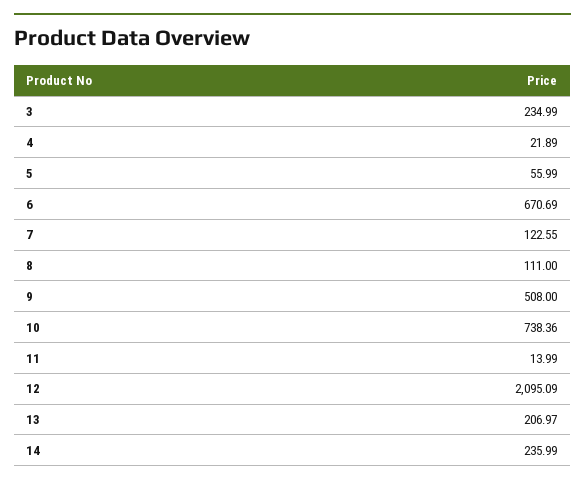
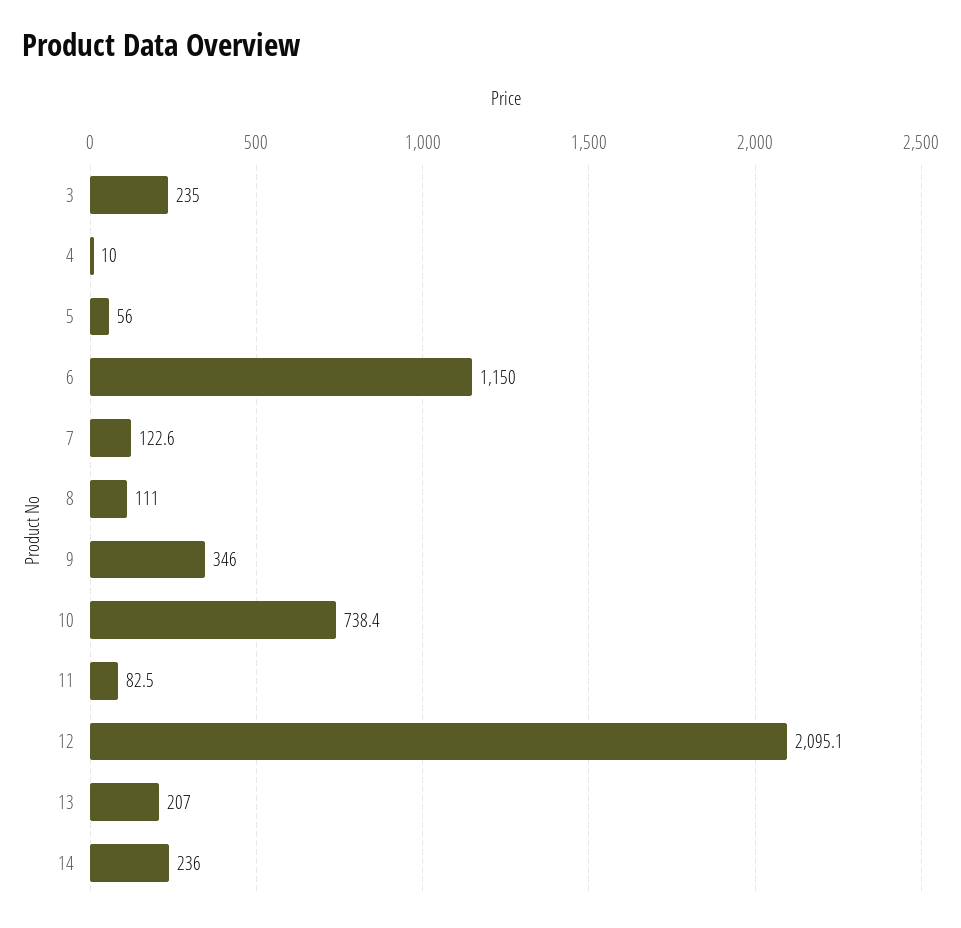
4: 21.89 -> 10
6: 670.69 -> 1150
9: 508 -> 346
11: 13.99 -> 82.5

